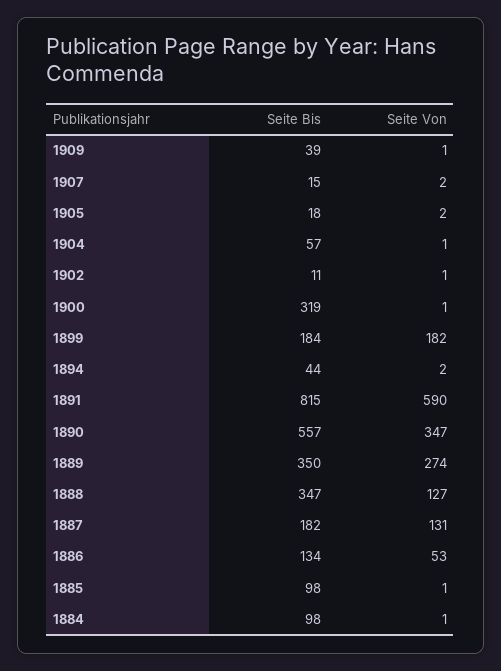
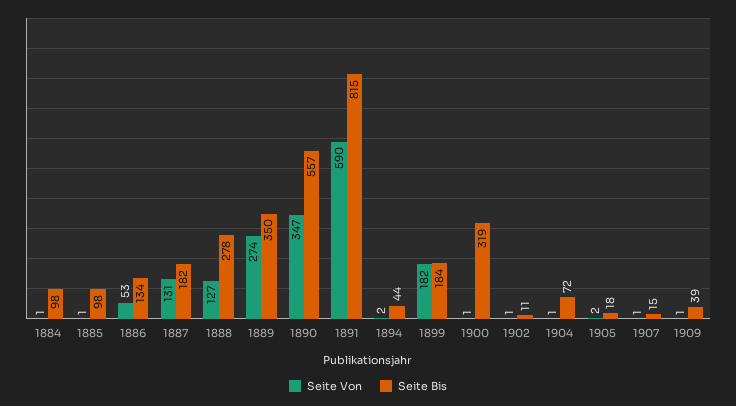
Seite Von, 1907: 2 -> 1
Seite Bis, 1904: 57 -> 72
Seite Bis, 1888: 347 -> 278

